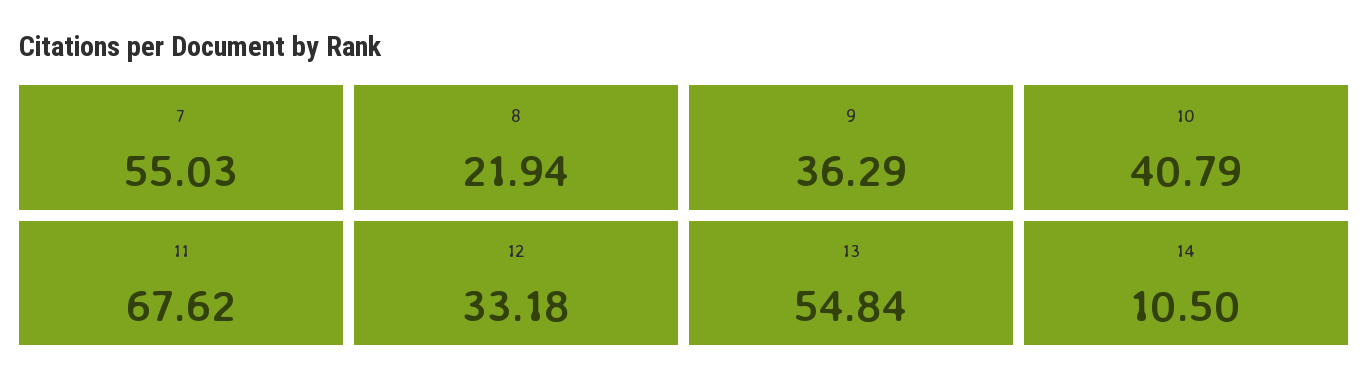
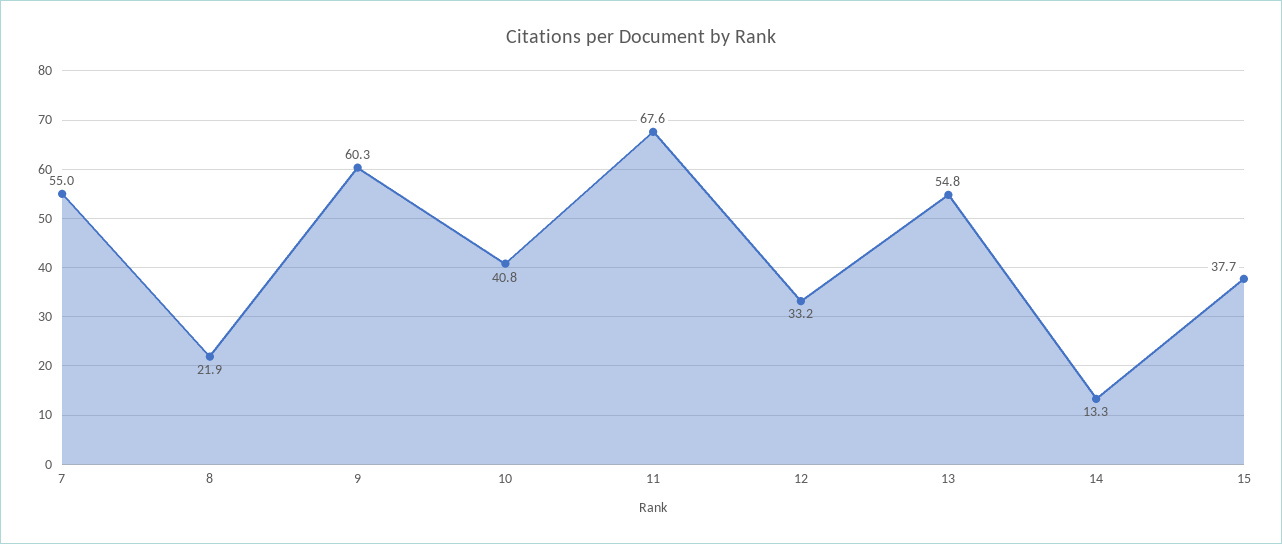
9: 36.29 -> 60.3
14: 10.5 -> 13.3
15: none -> 37.7

